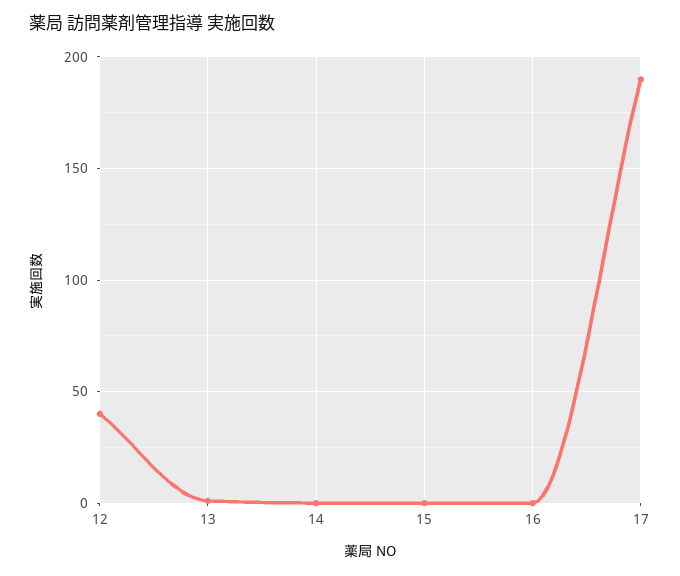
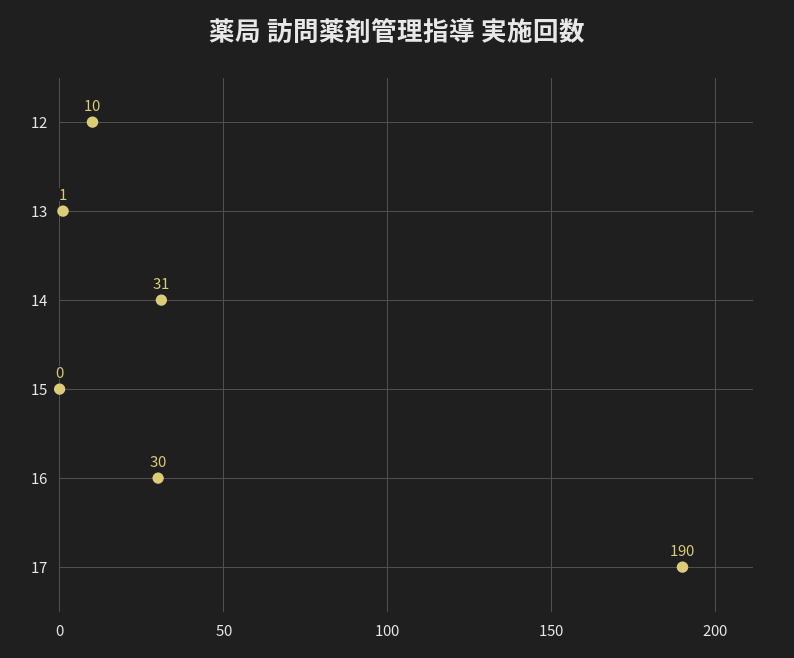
12: 40 -> 10
14: 0 -> 31
16: 0 -> 30

